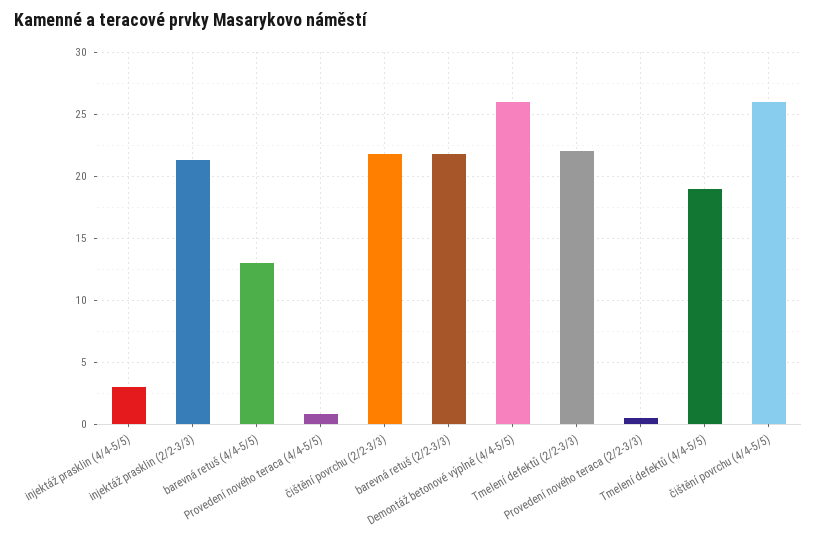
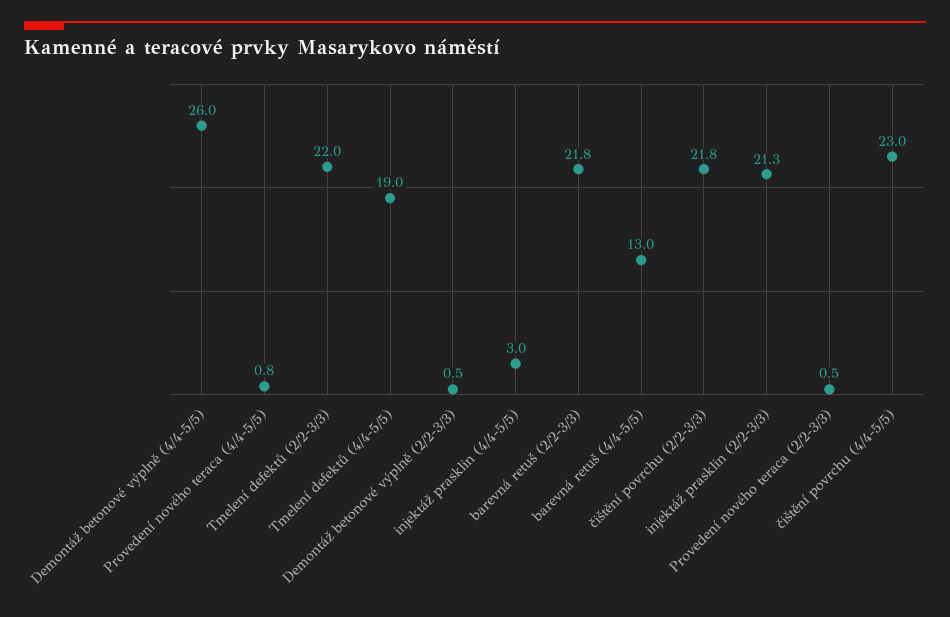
čištění povrchu (4/4-5/5): 26 -> 23
Demontáž betonové výplně (2/2-3/3): none -> 0.5

